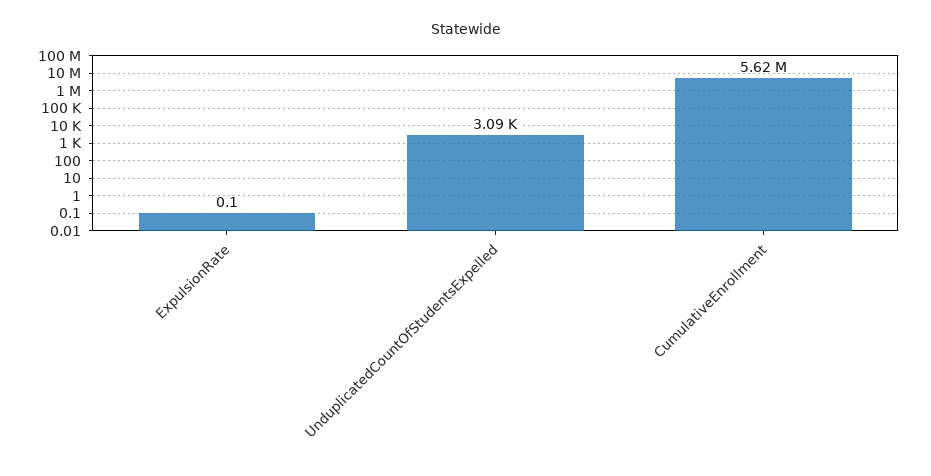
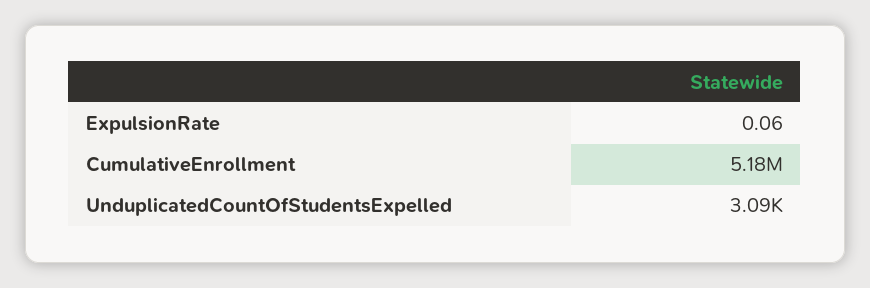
CumulativeEnrollment: 5620000 -> 5180000

